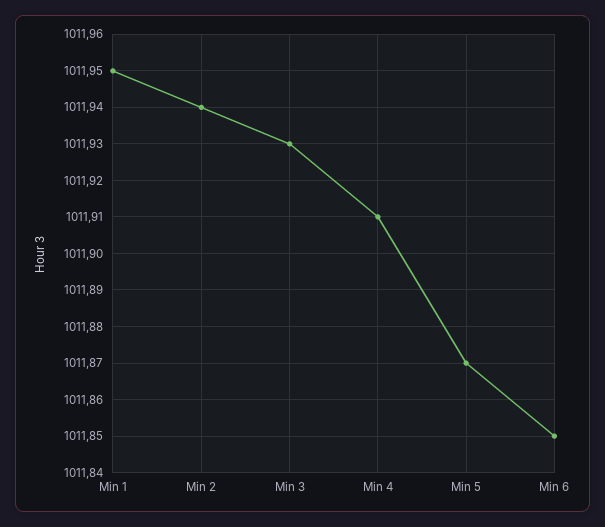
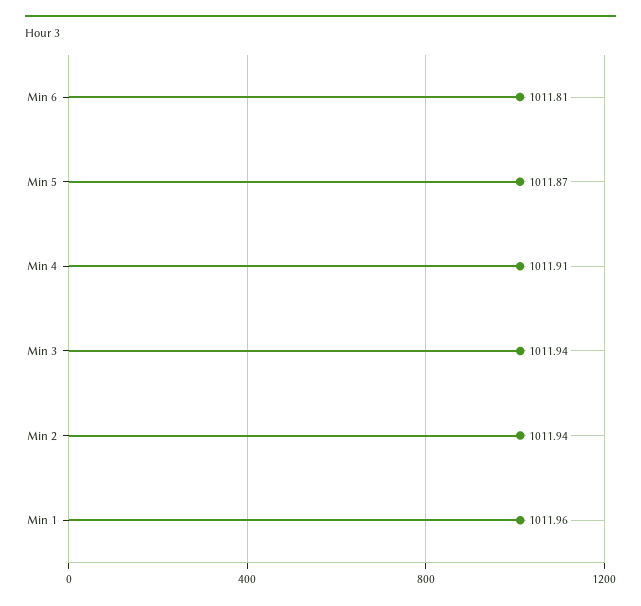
Min 1: 1011.95 -> 1011.96
Min 3: 1011.93 -> 1011.94
Min 6: 1011.85 -> 1011.81

